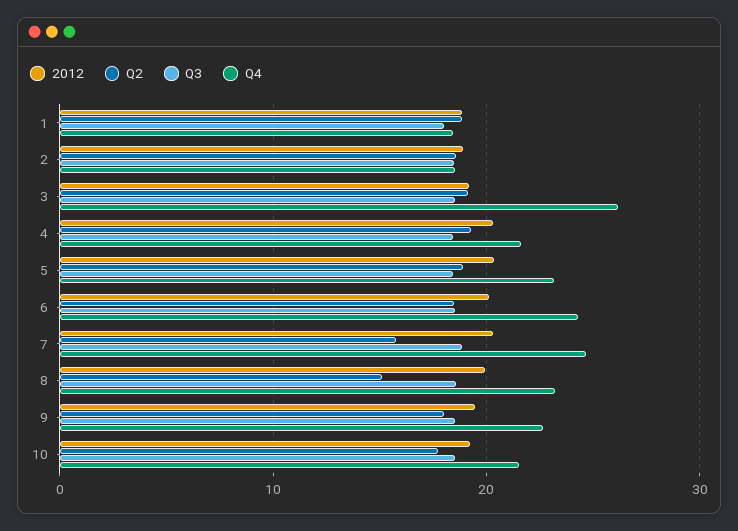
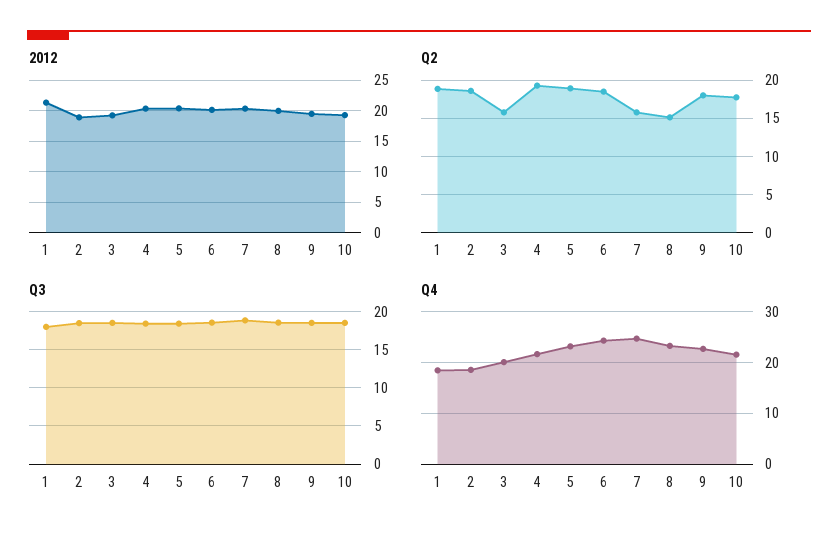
2012, 1: 19 -> 21
Q2, 3: 19 -> 16
Q4, 3: 26 -> 20

